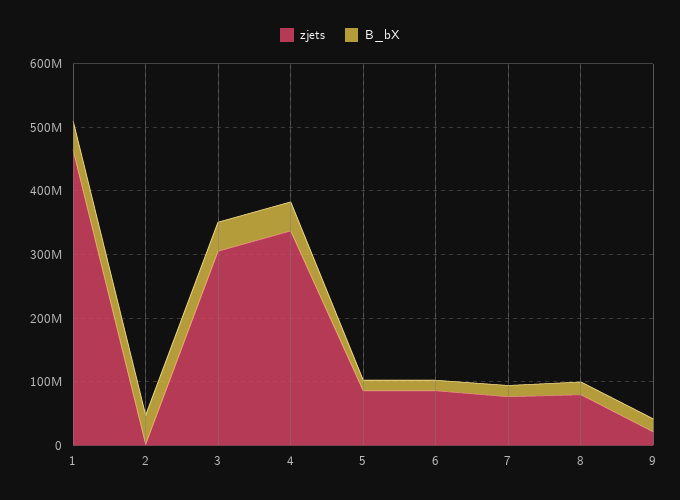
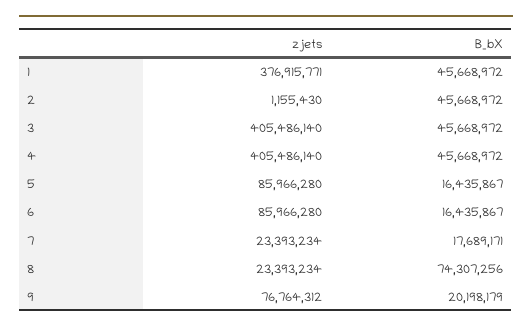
zjets, 1: 460000000 -> 376915771
zjets, 3: 300000000 -> 405486140
zjets, 4: 340000000 -> 405486140
zjets, 7: 80000000 -> 23393234
zjets, 8: 80000000 -> 23393234
B_bX, 8: 20000000 -> 74307256
zjets, 9: 20000000 -> 76764312

